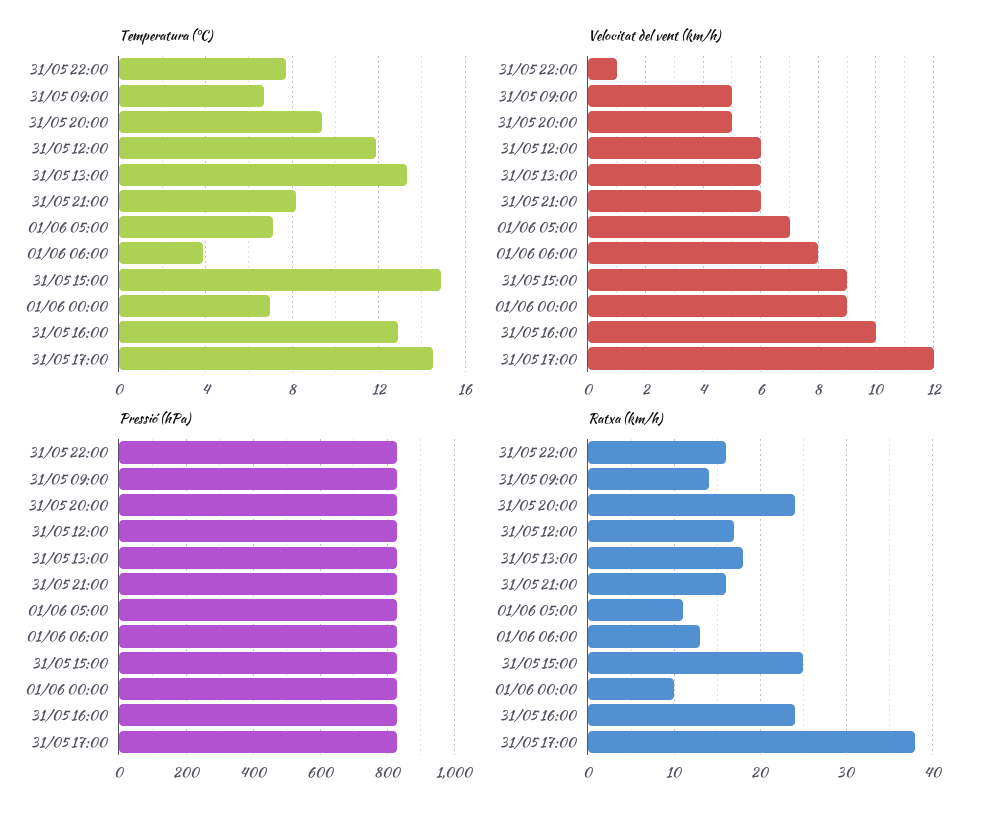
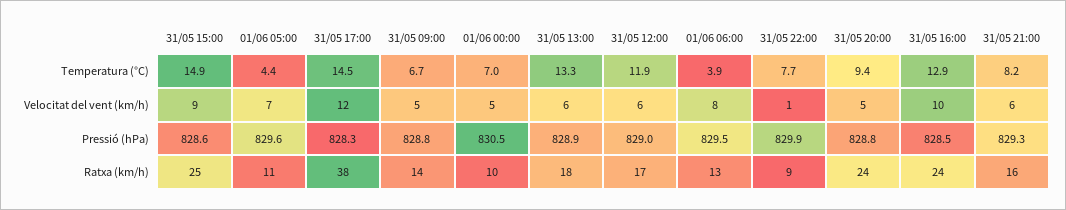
Temperatura (°C), 01/06 05:00: 7 -> 4.4
Velocitat del vent (km/h), 01/06 00:00: 9 -> 5
Ratxa (km/h), 31/05 22:00: 16 -> 9

